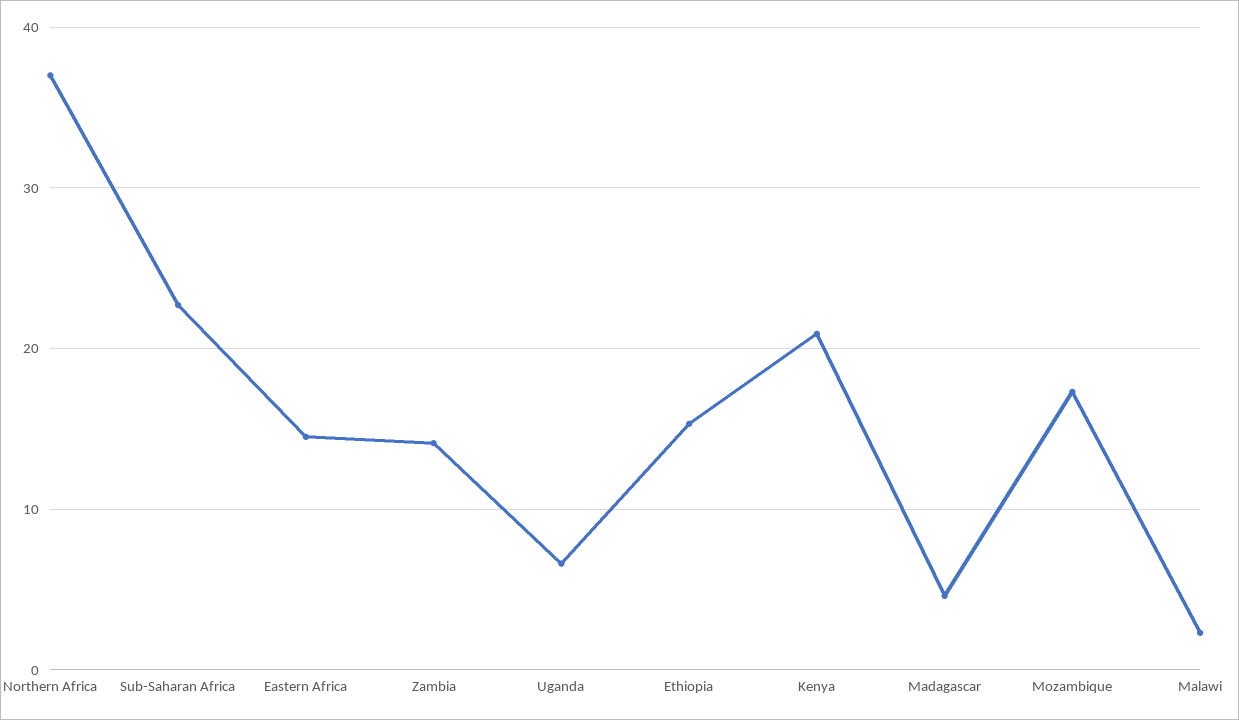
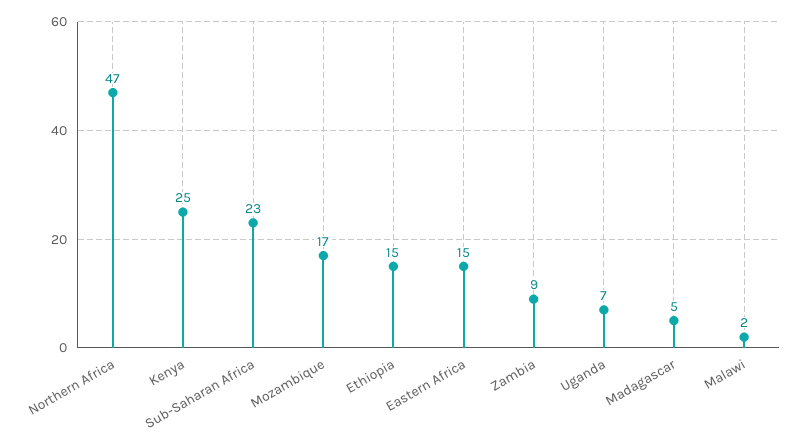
Northern Africa: 37 -> 47
Zambia: 14 -> 9
Kenya: 21 -> 25

